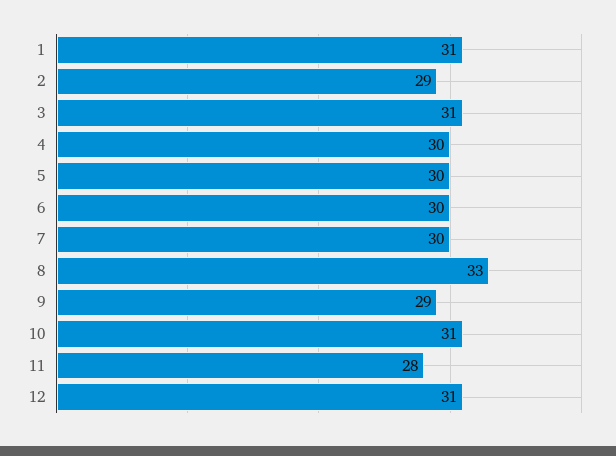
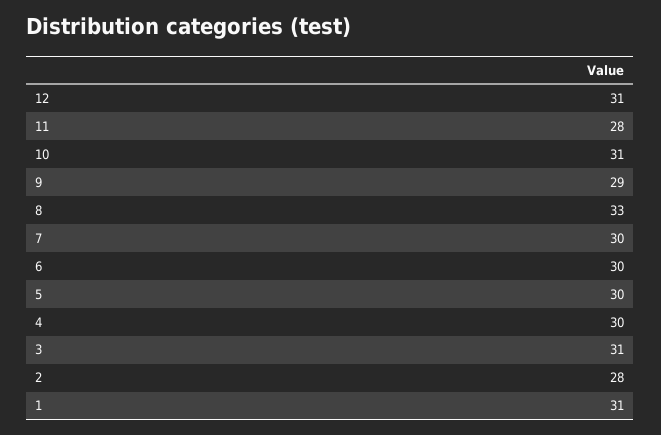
2: 29 -> 28

